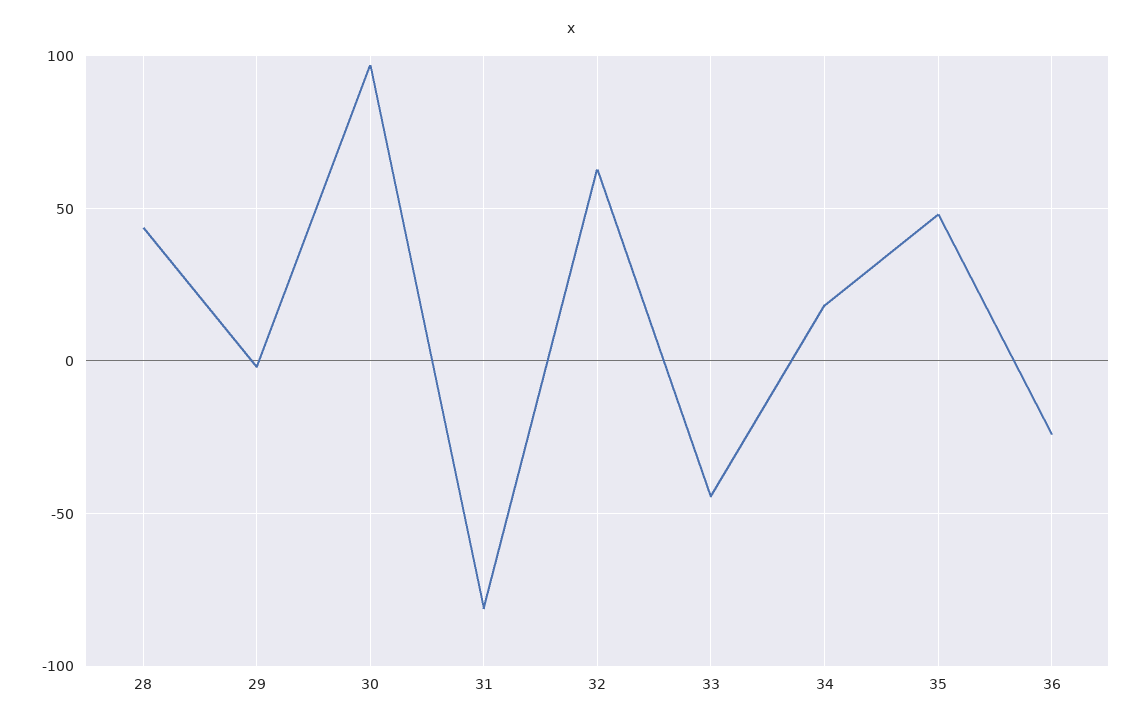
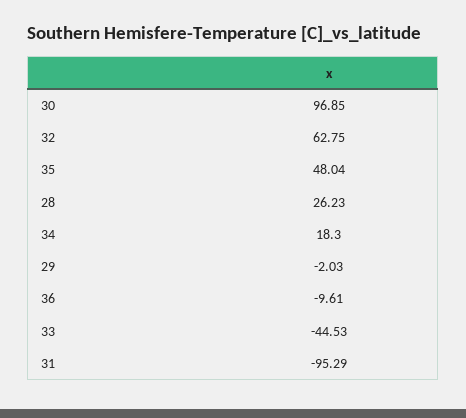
28: 45 -> 26.23
31: -80 -> -95.29
36: -25 -> -9.61

